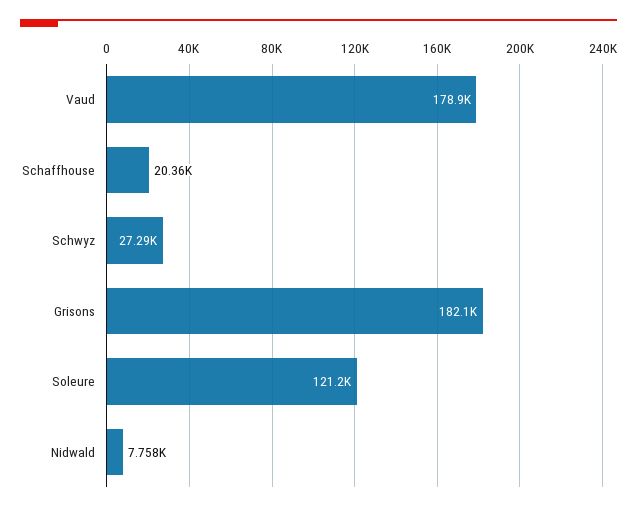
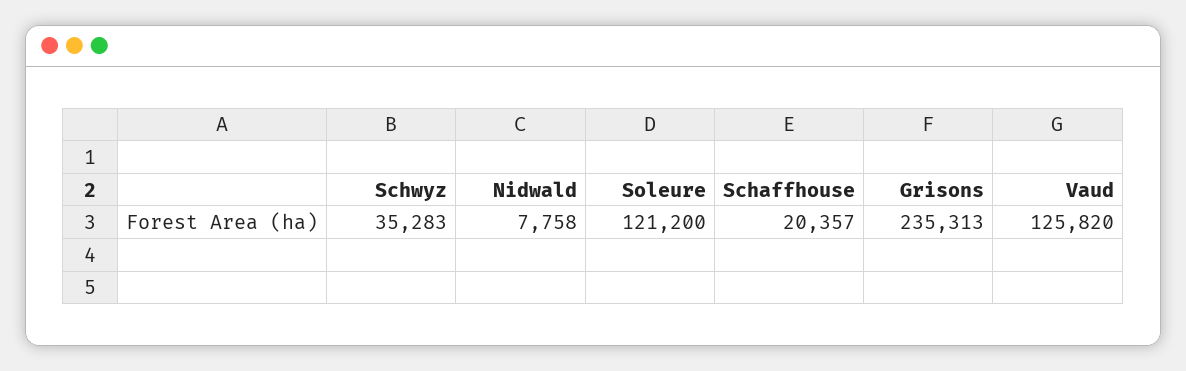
Vaud: 178900 -> 125820
Schwyz: 27290 -> 35283
Grisons: 182100 -> 235313

